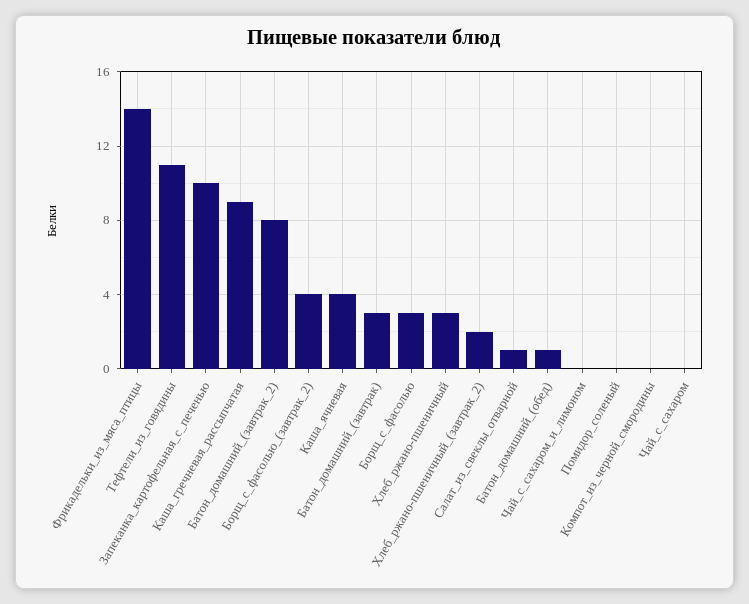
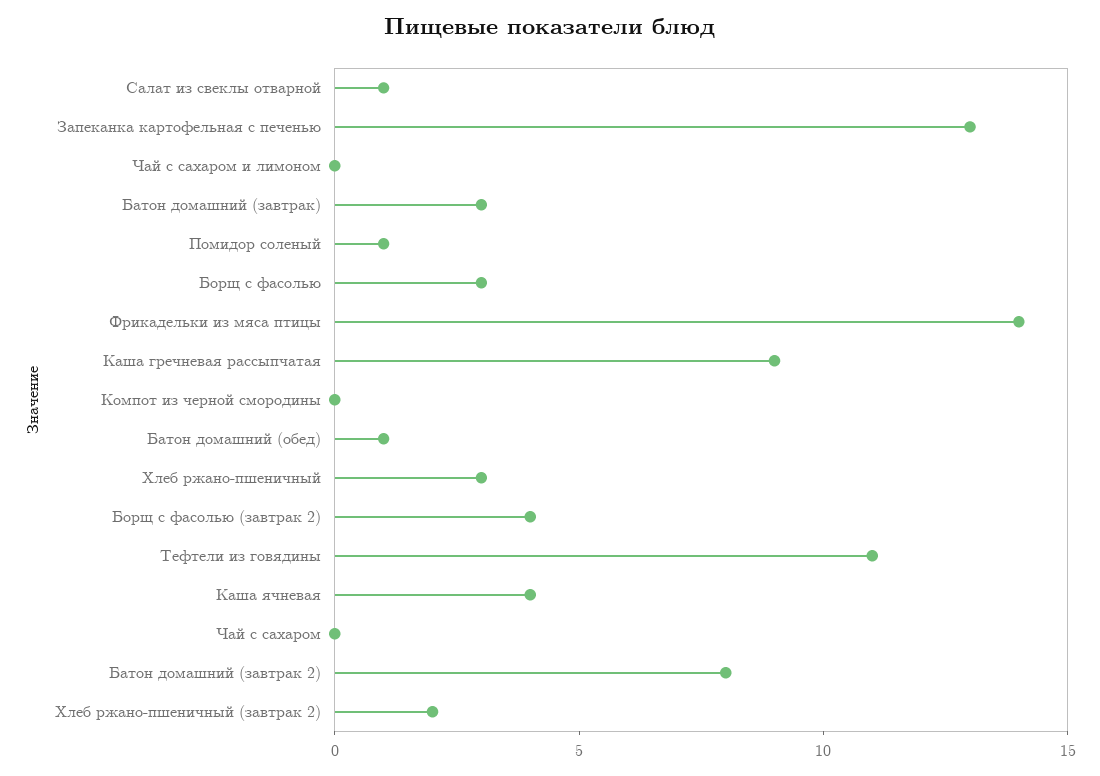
Запеканка_картофельная_с_печенью: 10 -> 13
Помидор_соленый: 0 -> 1

